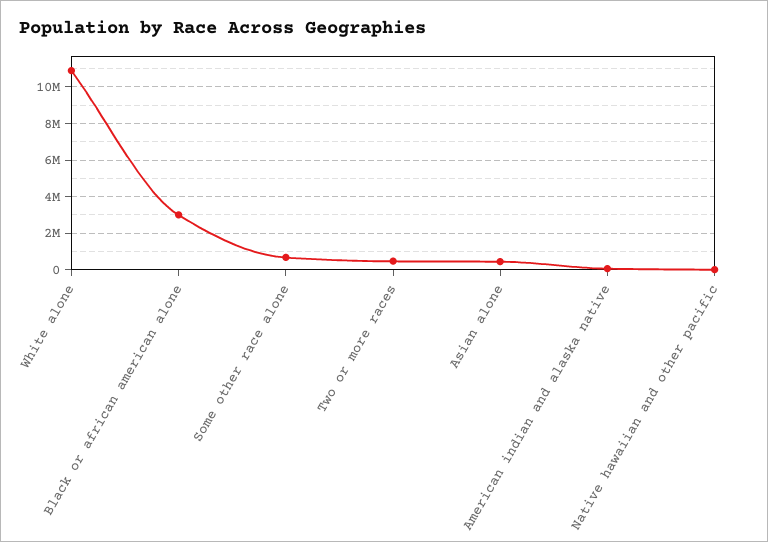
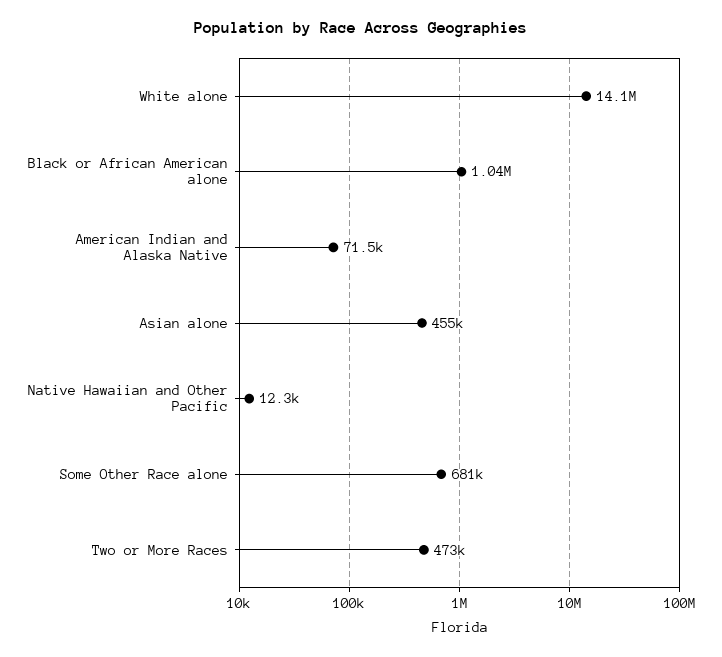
White alone: 11000000 -> 14100000
Black or african american alone: 3000000 -> 1040000

